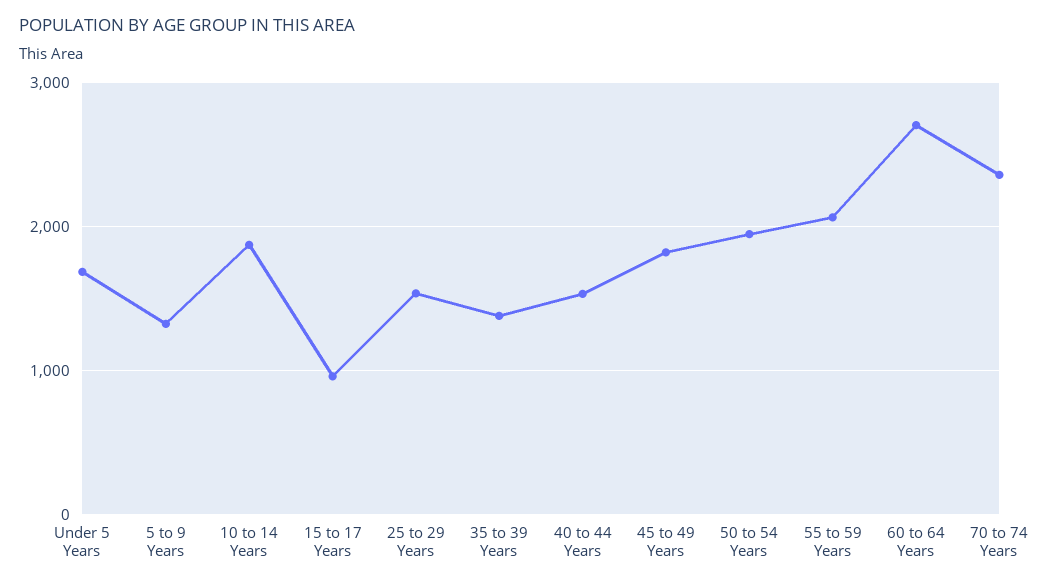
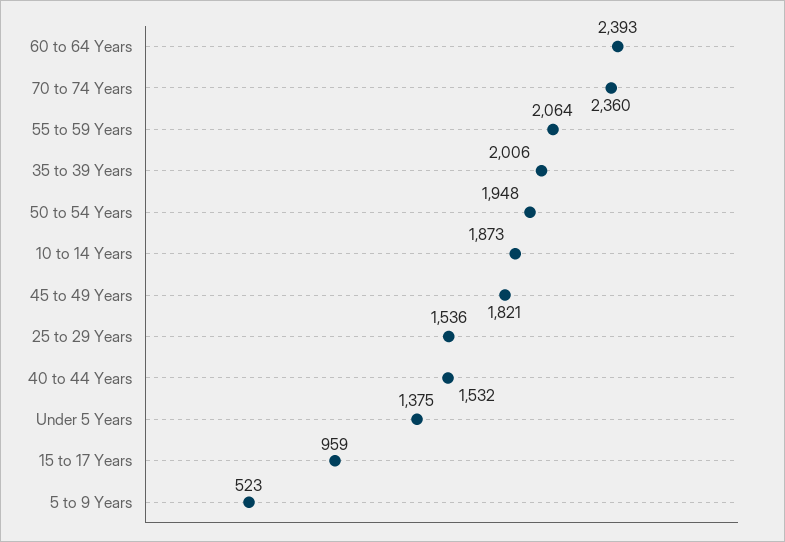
Under 5 Years: 1700 -> 1375
5 to 9 Years: 1300 -> 523
35 to 39 Years: 1400 -> 2006
60 to 64 Years: 2700 -> 2393

